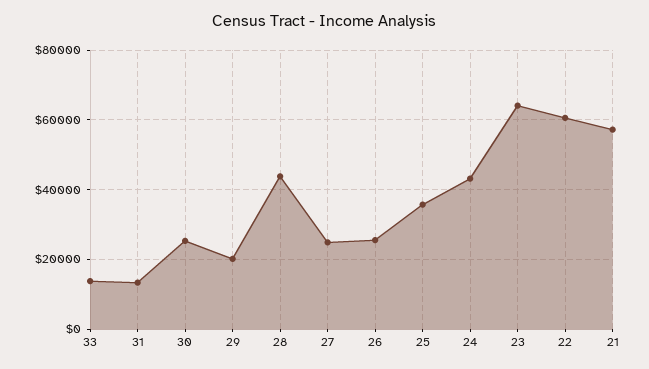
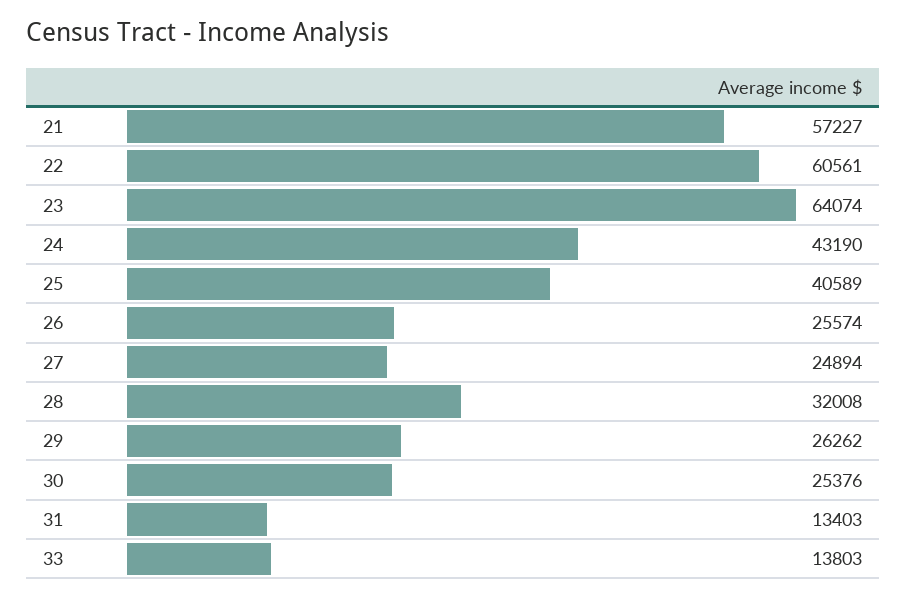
29: 20000 -> 26262
28: 44000 -> 32008
25: 36000 -> 40589

